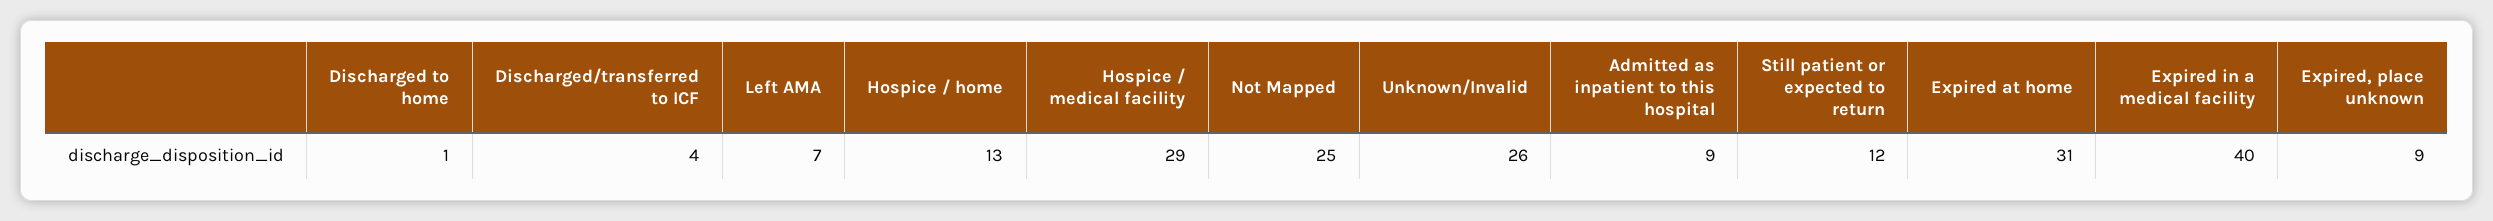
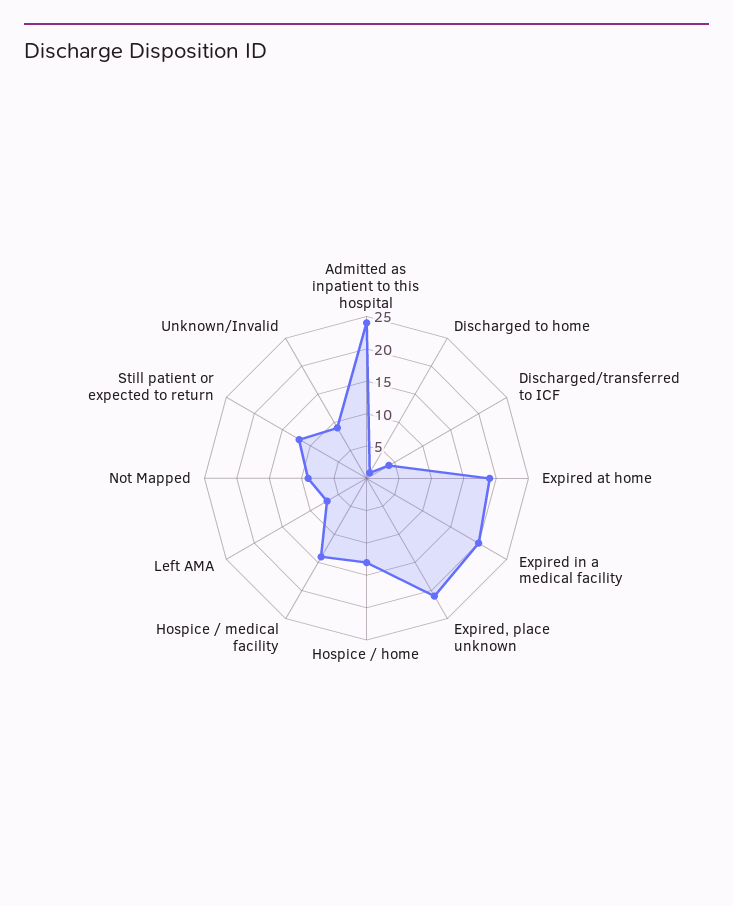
Hospice / medical facility: 29 -> 15
Not Mapped: 25 -> 10
Unknown/Invalid: 26 -> 10
Admitted as inpatient to this hospital: 9 -> 25
Expired at home: 31 -> 20
Expired in a medical facility: 40 -> 20
Expired, place unknown: 9 -> 20

